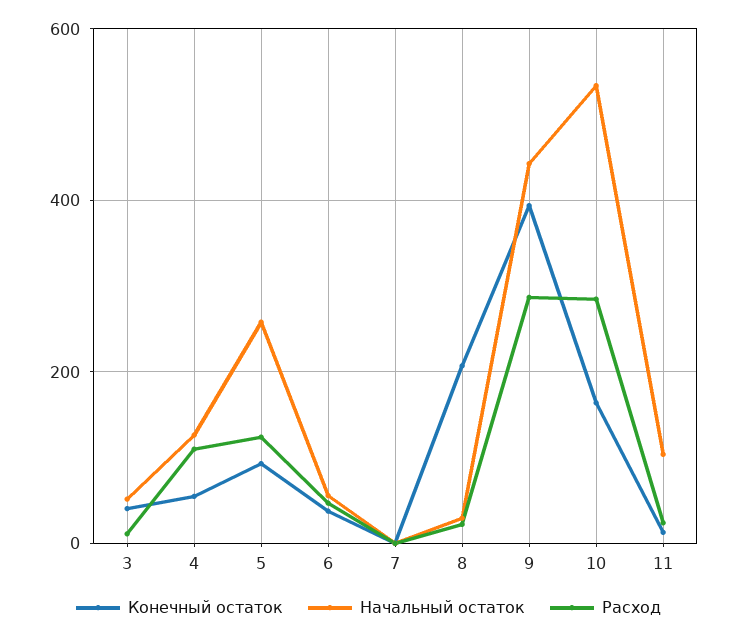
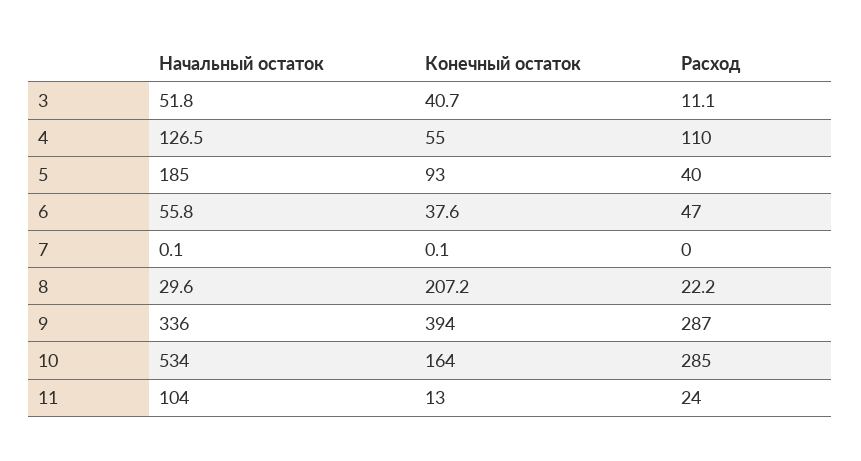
Начальный остаток, 5: 260 -> 185
Расход, 5: 120 -> 40
Начальный остаток, 9: 440 -> 336

